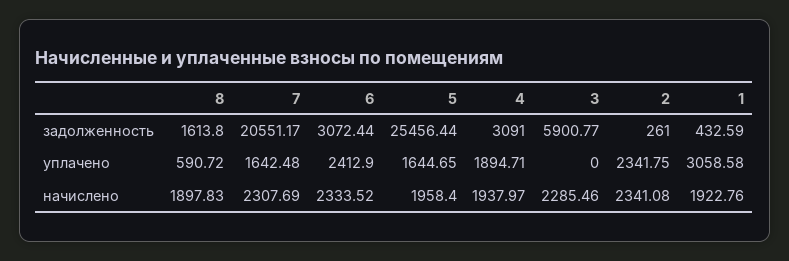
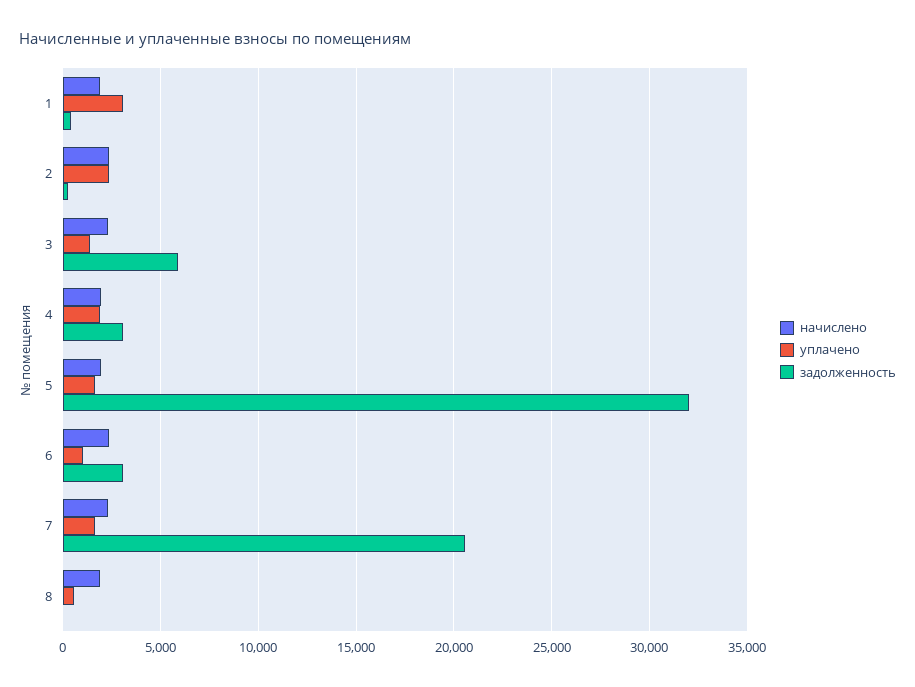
задолженность, 8: 1613.8 -> 0
задолженность, 5: 25456.44 -> 32000
уплачено, 6: 2412.9 -> 1000
уплачено, 3: 0 -> 1500

